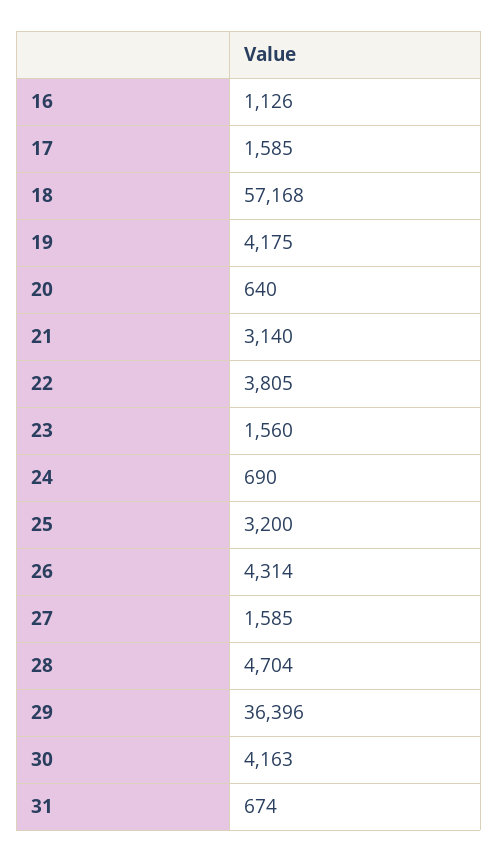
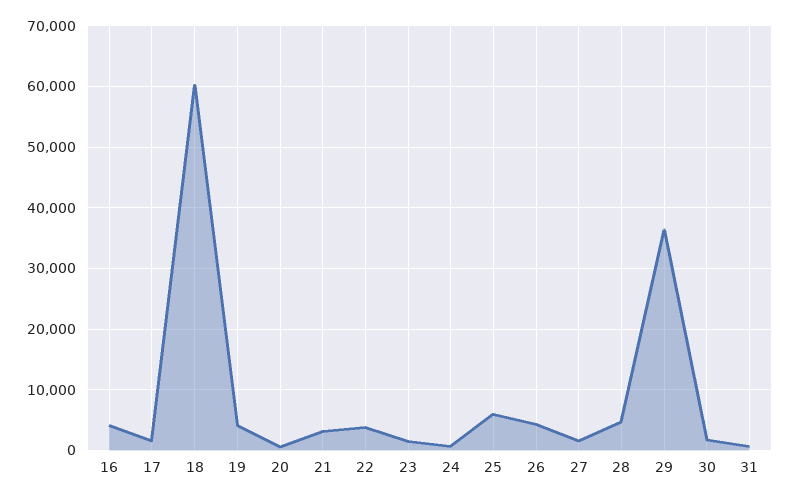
16: 1126 -> 4000
18: 57168 -> 60000
25: 3200 -> 6000
30: 4163 -> 2000

